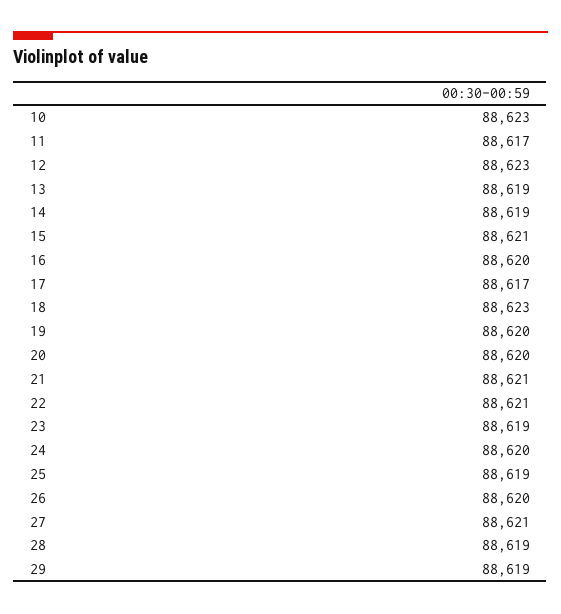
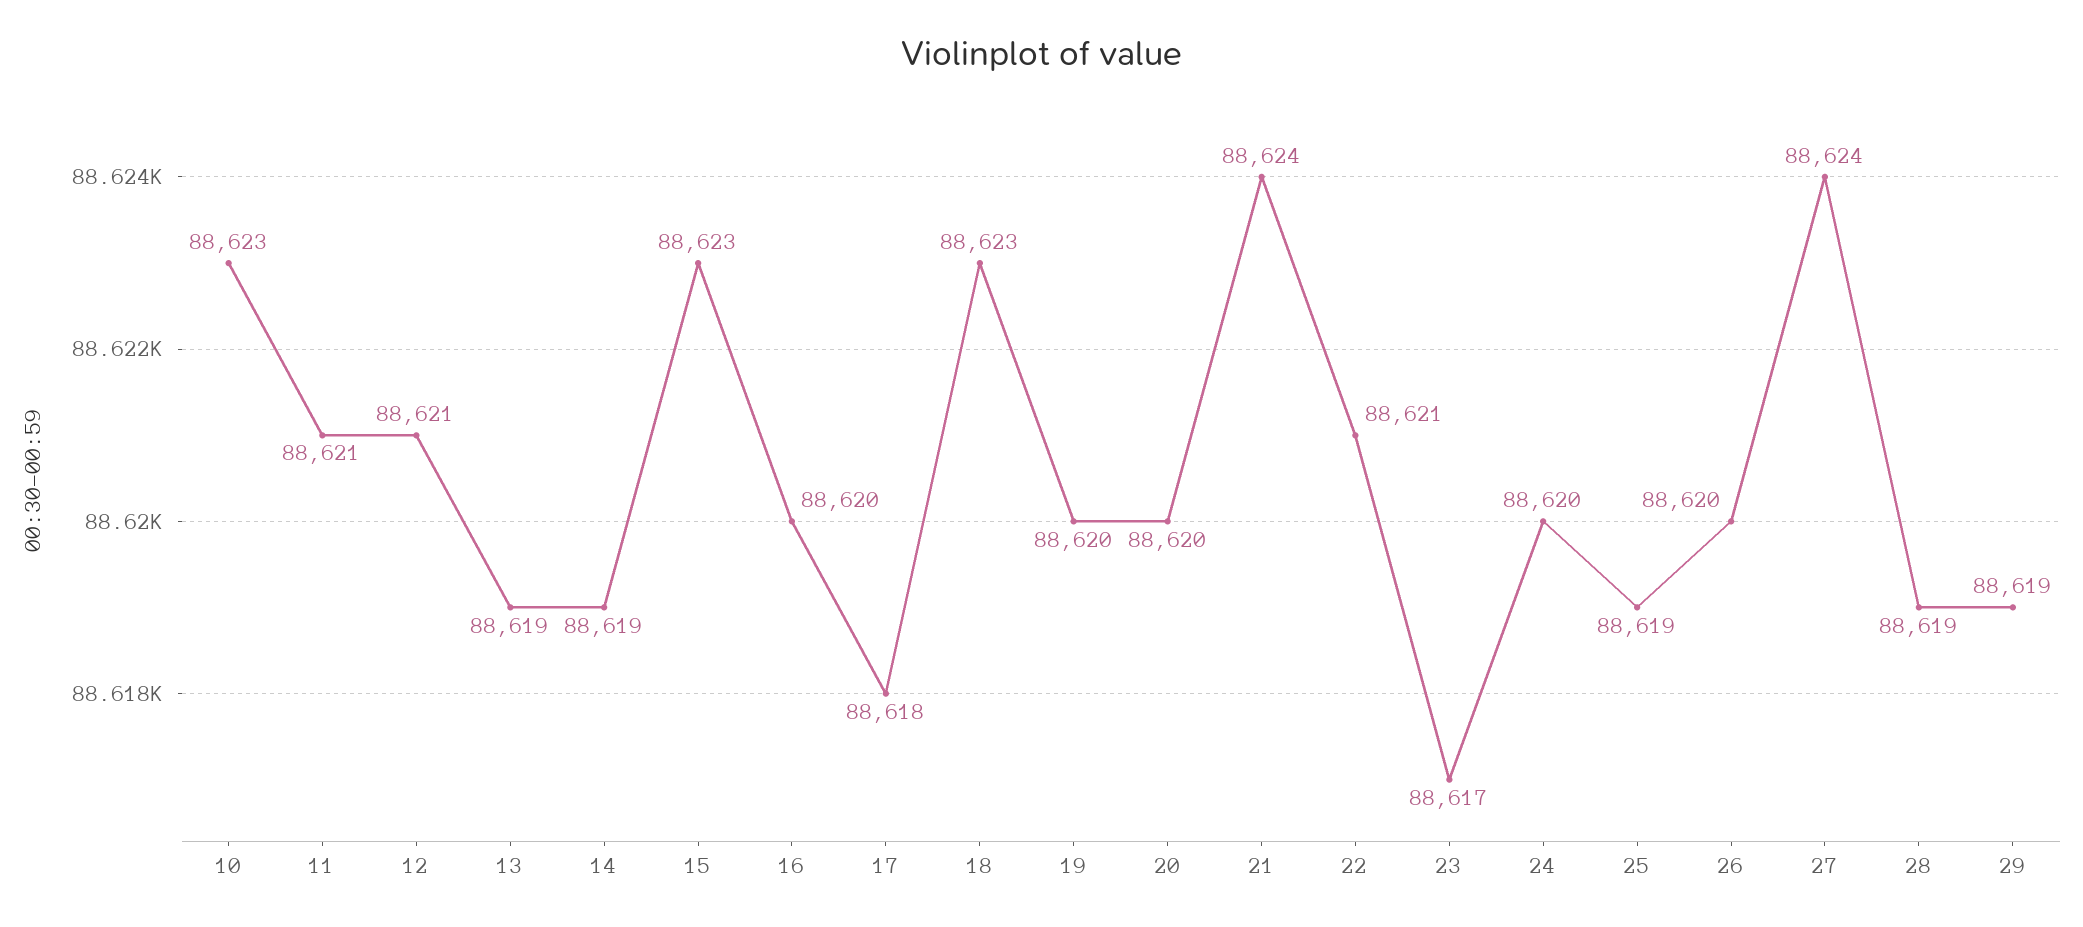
11: 88617 -> 88621
12: 88623 -> 88621
15: 88621 -> 88623
17: 88617 -> 88618
21: 88621 -> 88624
23: 88619 -> 88617
27: 88621 -> 88624

